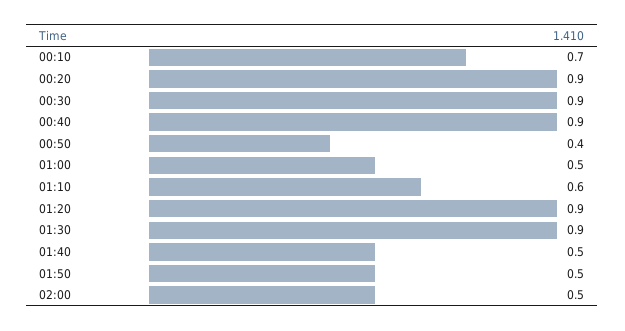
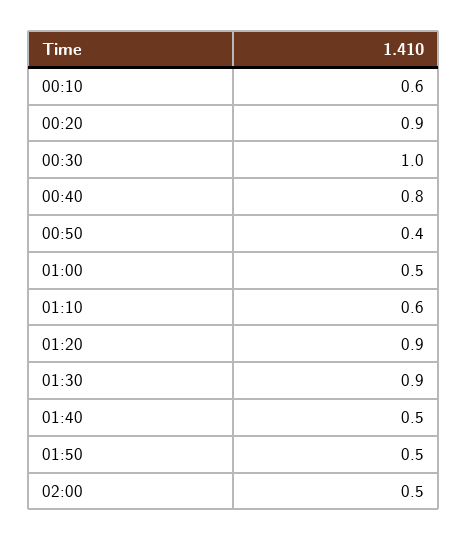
00:10: 0.7 -> 0.6
00:30: 0.9 -> 1
00:40: 0.9 -> 0.8

